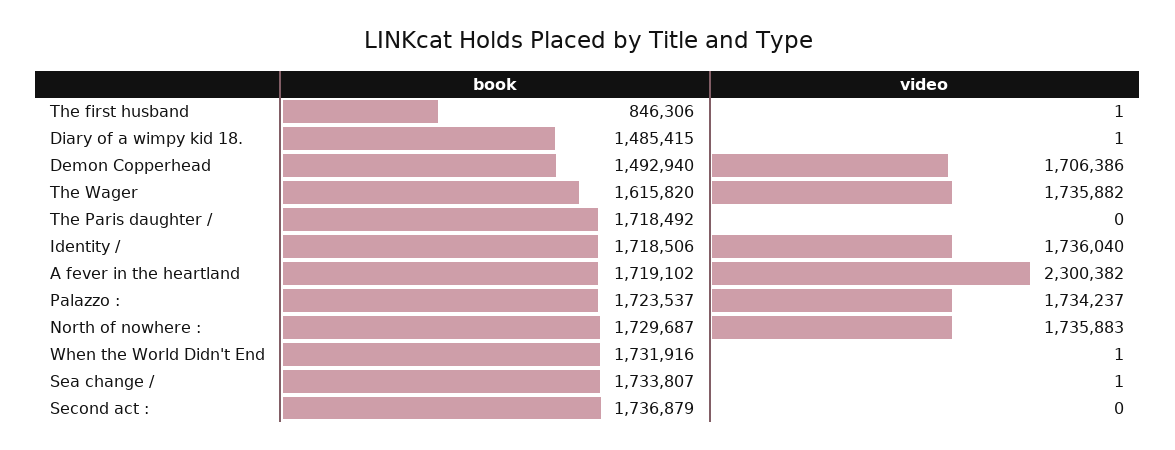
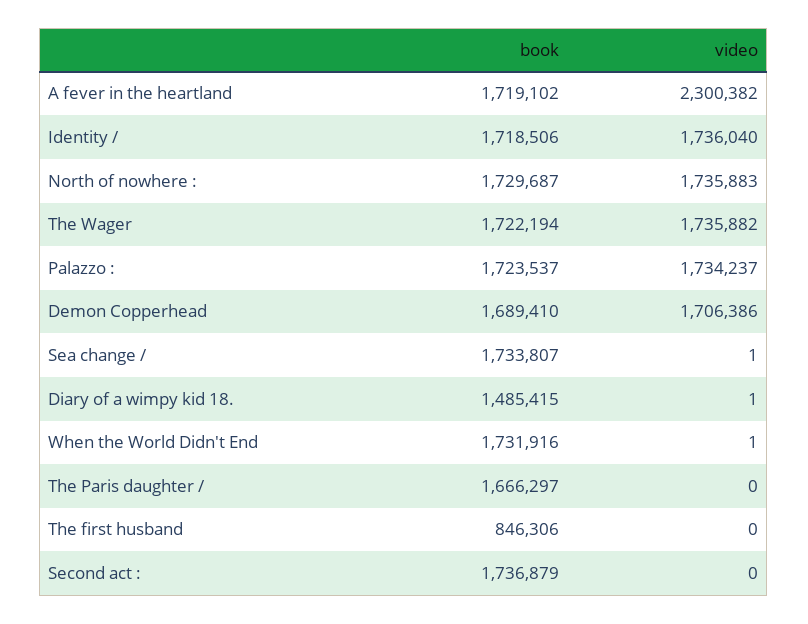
video, The first husband: 1 -> 0
book, Demon Copperhead: 1492940 -> 1689410
book, The Wager: 1615820 -> 1722194
book, The Paris daughter /: 1718492 -> 1666297

